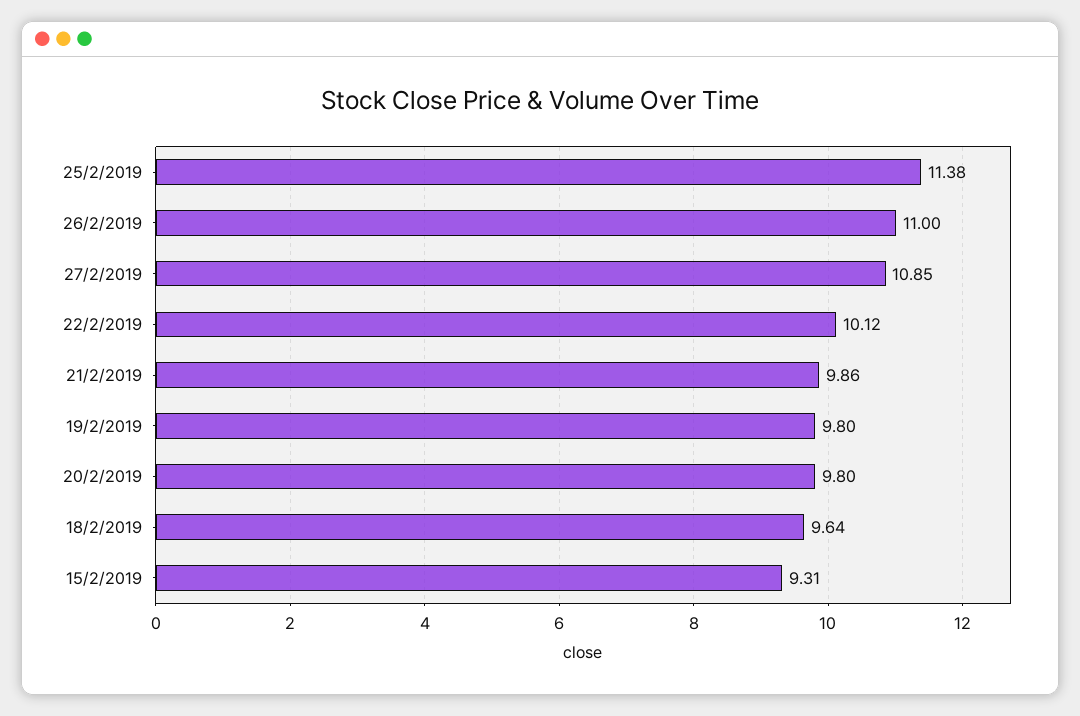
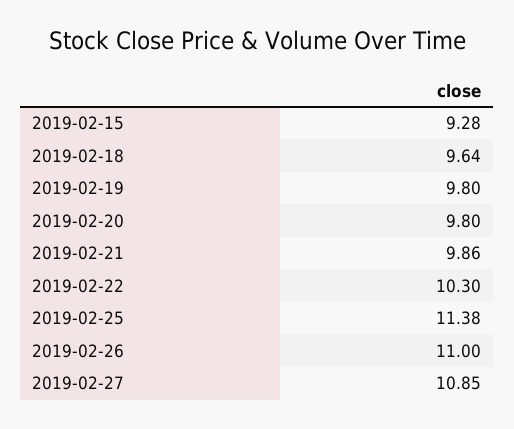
22/2/2019: 10.12 -> 10.3
15/2/2019: 9.31 -> 9.28

